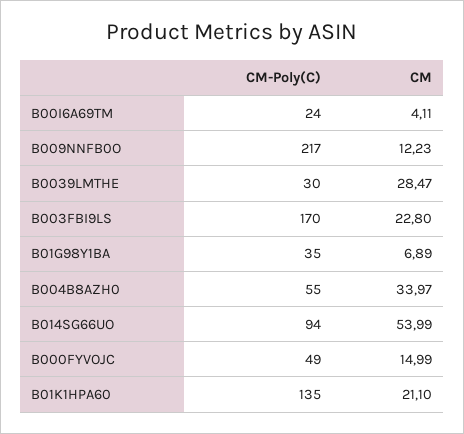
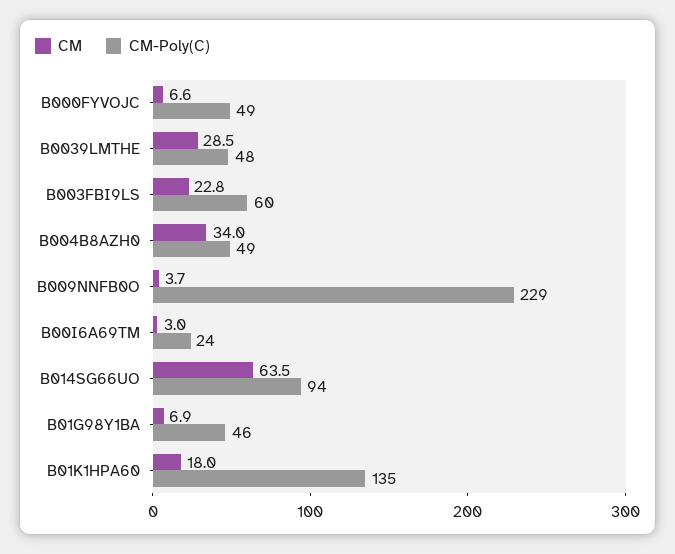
CM, B00I6A69TM: 4.11 -> 3
CM-Poly(C), B009NNFB0O: 217 -> 229
CM, B009NNFB0O: 12.23 -> 3.7
CM-Poly(C), B0039LMTHE: 30 -> 48
CM-Poly(C), B003FBI9LS: 170 -> 60
CM-Poly(C), B01G98Y1BA: 35 -> 46
CM-Poly(C), B004B8AZH0: 55 -> 49
CM, B014SG66UO: 53.99 -> 63.5
CM, B000FYVOJC: 14.99 -> 6.6
CM, B01K1HPA60: 21.1 -> 18

